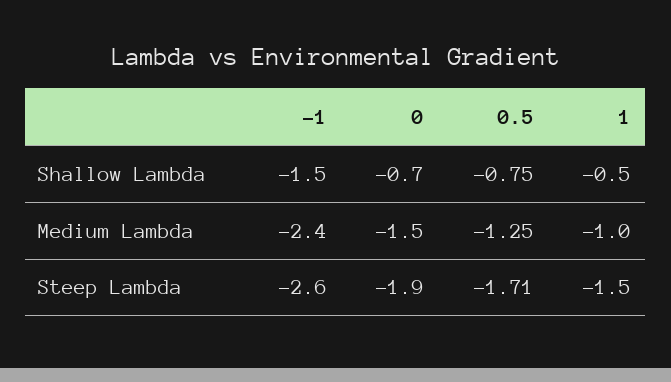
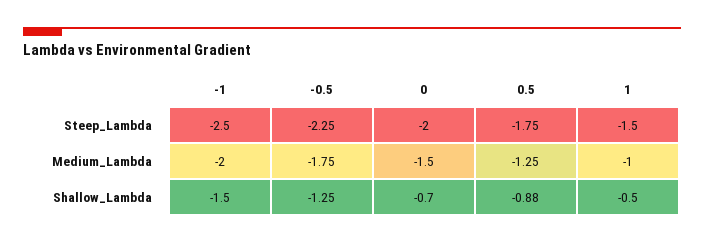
0.5, Shallow Lambda: -0.75 -> -0.88
-1, Medium Lambda: -2.4 -> -2
-1, Steep Lambda: -2.6 -> -2.5
0, Steep Lambda: -1.9 -> -2
0.5, Steep Lambda: -1.71 -> -1.75
-0.5, Steep Lambda: none -> -2.25
-0.5, Medium Lambda: none -> -1.75
-0.5, Shallow Lambda: none -> -1.25

